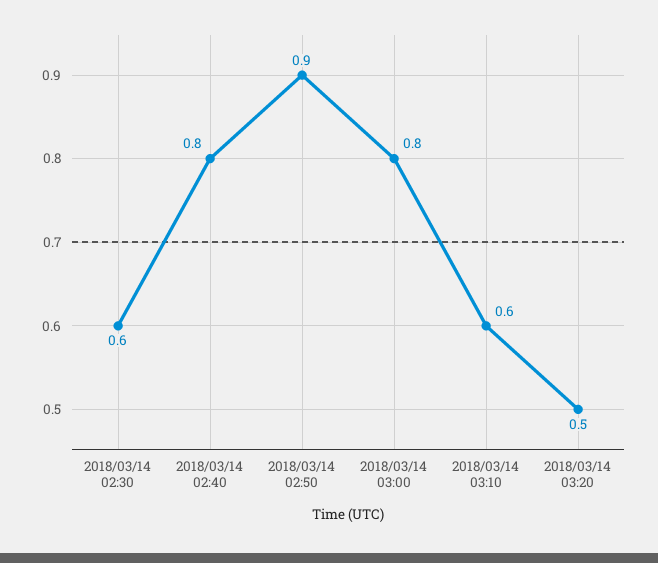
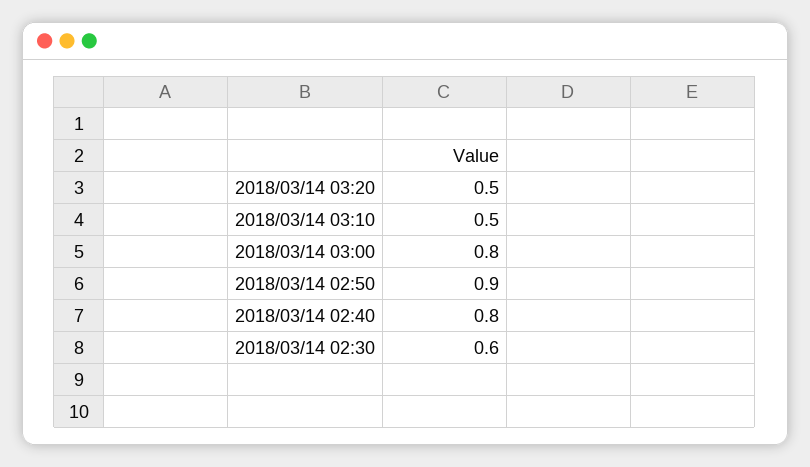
2018/03/14 03:10: 0.6 -> 0.5

